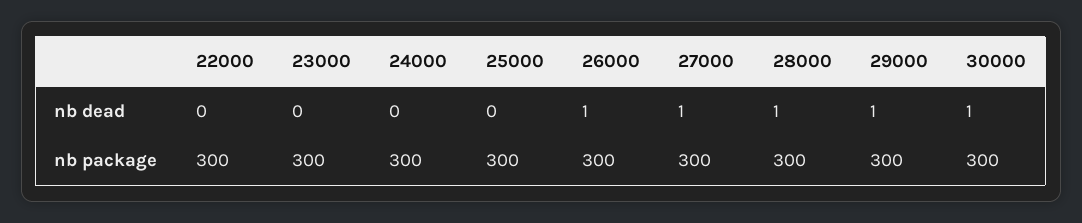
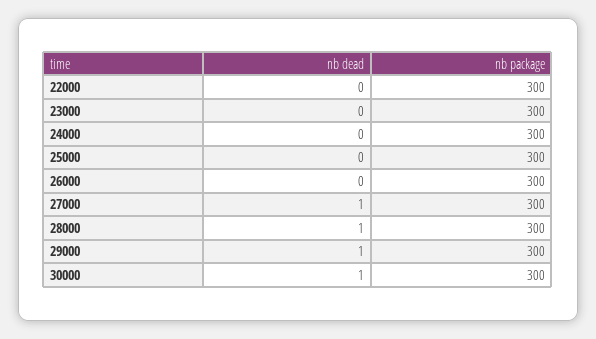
26000, nb dead: 1 -> 0

